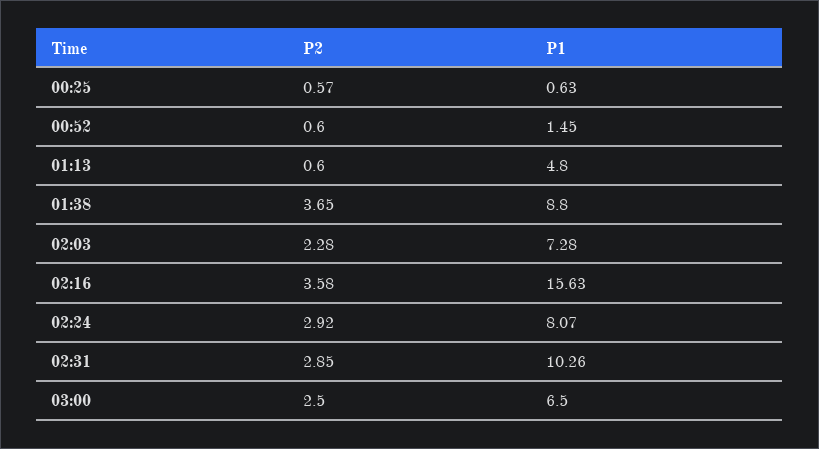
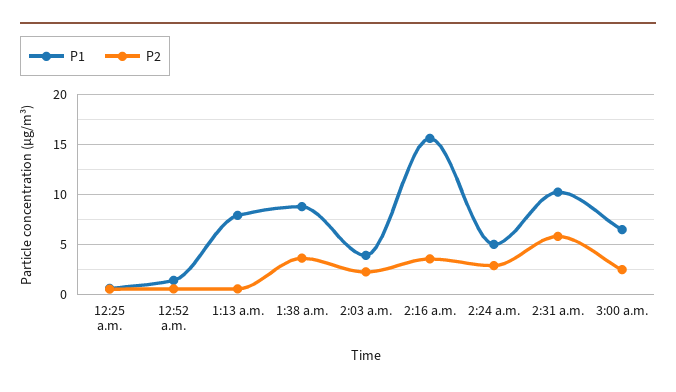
P1, 01:13: 4.8 -> 8
P1, 02:03: 7.28 -> 4
P1, 02:24: 8.07 -> 5
P2, 02:31: 2.85 -> 6

